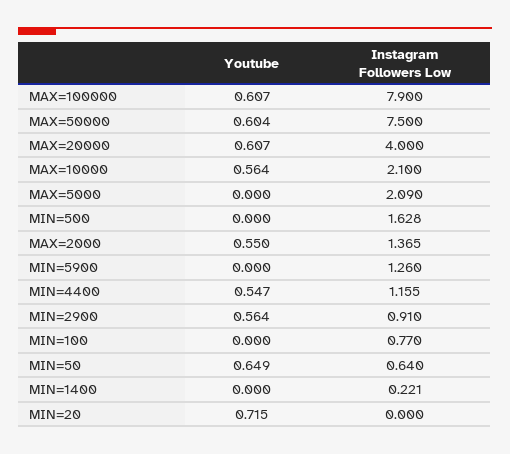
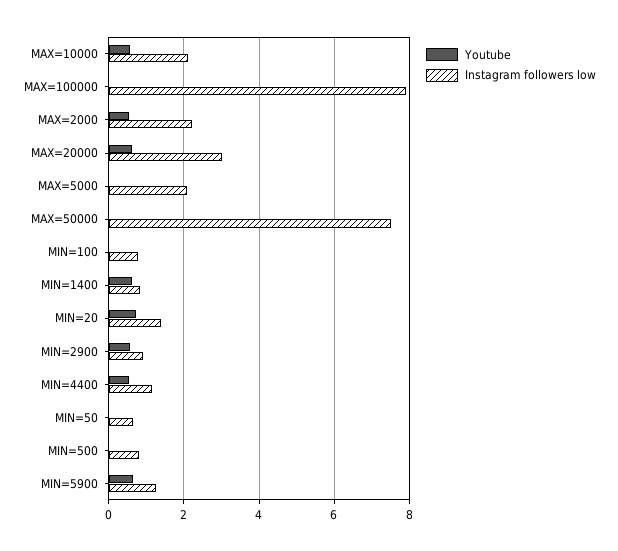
Youtube, MAX=100000: 0.607 -> 0
Youtube, MAX=50000: 0.604 -> 0
Instagram Followers Low, MAX=20000: 4 -> 3
Instagram Followers Low, MIN=500: 1.628 -> 0.8
Instagram Followers Low, MAX=2000: 1.365 -> 2.2
Youtube, MIN=5900: 0 -> 0.6
Youtube, MIN=50: 0.649 -> 0
Youtube, MIN=1400: 0 -> 0.6
Instagram Followers Low, MIN=1400: 0.221 -> 0.8
Instagram Followers Low, MIN=20: 0 -> 1.4

